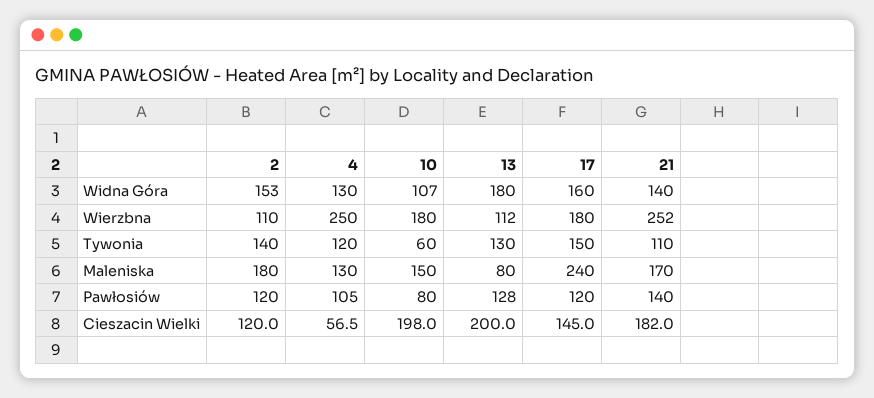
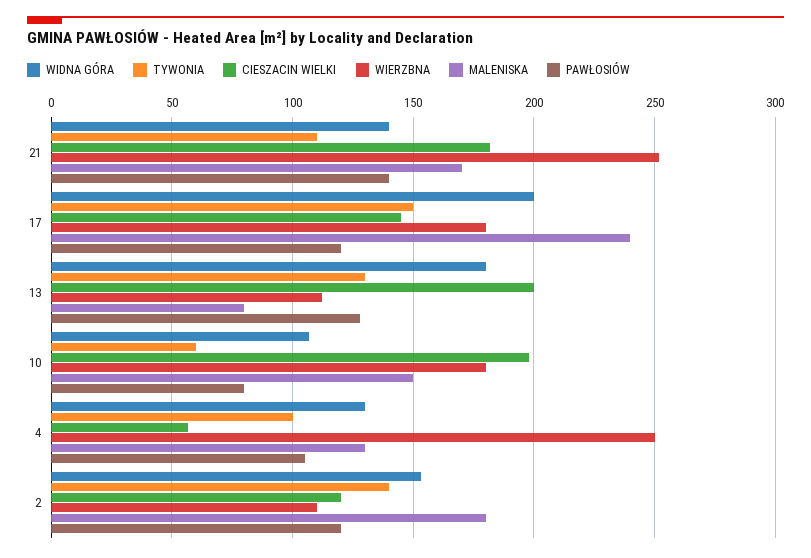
Widna Góra, 17: 160 -> 200
Tywonia, 4: 120 -> 100

